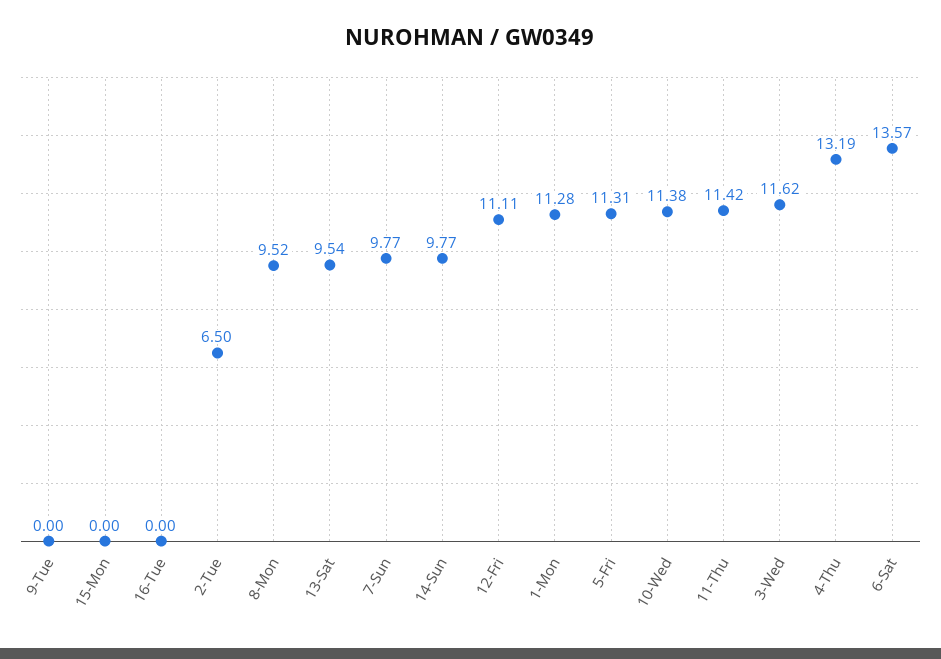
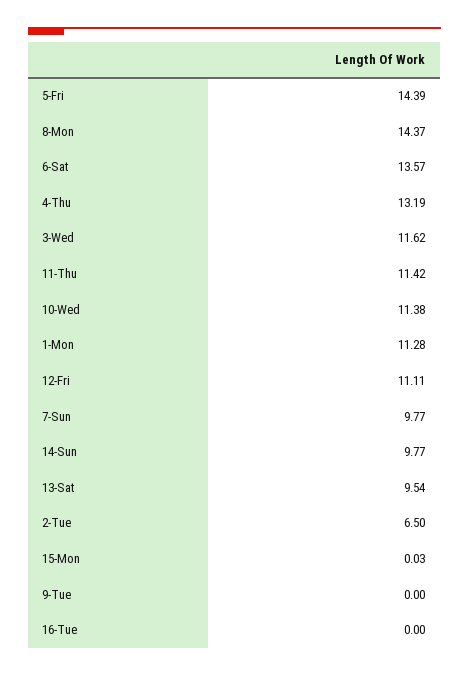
15-Mon: 0 -> 0.03
8-Mon: 9.52 -> 14.37
5-Fri: 11.31 -> 14.39

